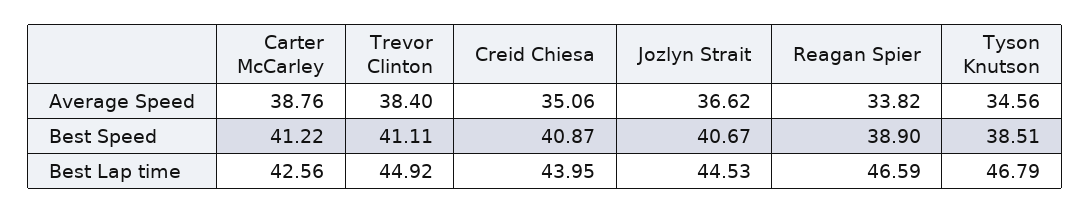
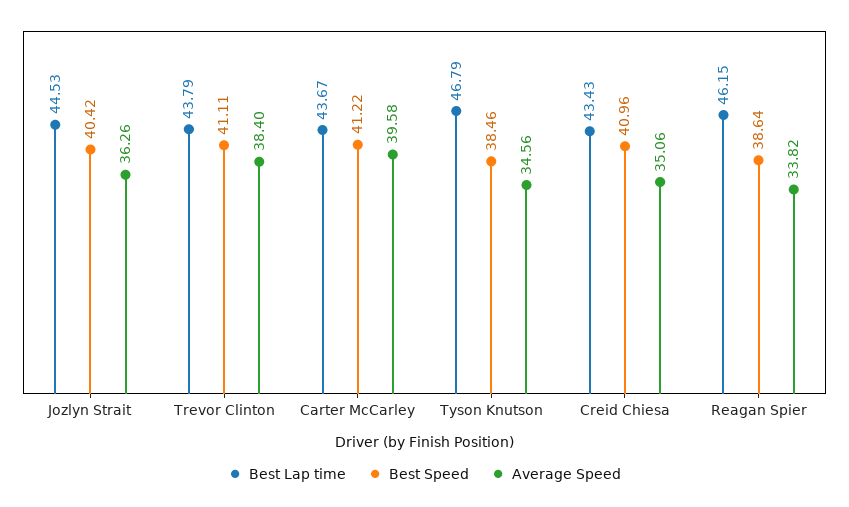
Average Speed, Carter McCarley: 38.76 -> 39.58
Average Speed, Jozlyn Strait: 36.62 -> 36.26
Best Speed, Creid Chiesa: 40.87 -> 40.96
Best Speed, Jozlyn Strait: 40.67 -> 40.42
Best Speed, Reagan Spier: 38.9 -> 38.64
Best Speed, Tyson Knutson: 38.51 -> 38.46
Best Lap time, Carter McCarley: 42.56 -> 43.67
Best Lap time, Trevor Clinton: 44.92 -> 43.79
Best Lap time, Creid Chiesa: 43.95 -> 43.43
Best Lap time, Reagan Spier: 46.59 -> 46.15

